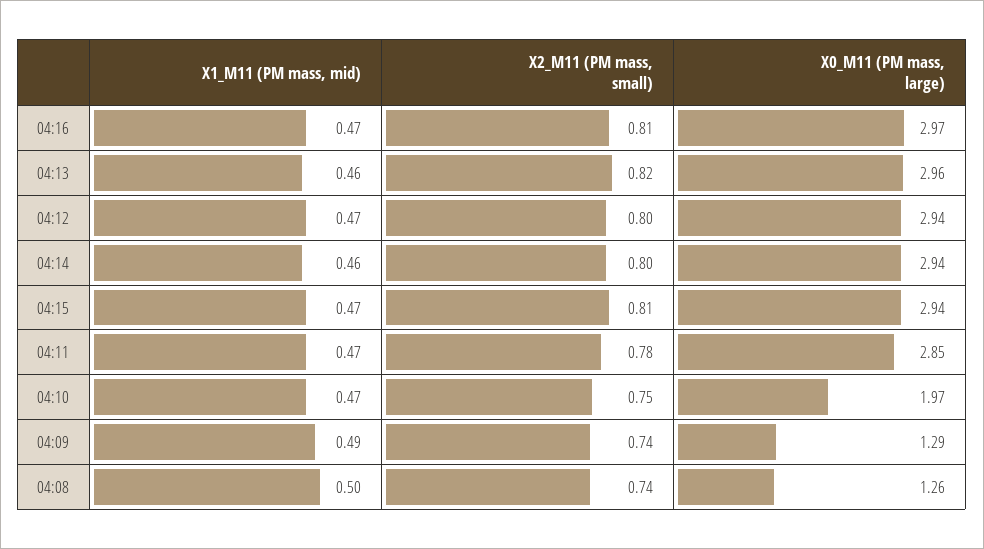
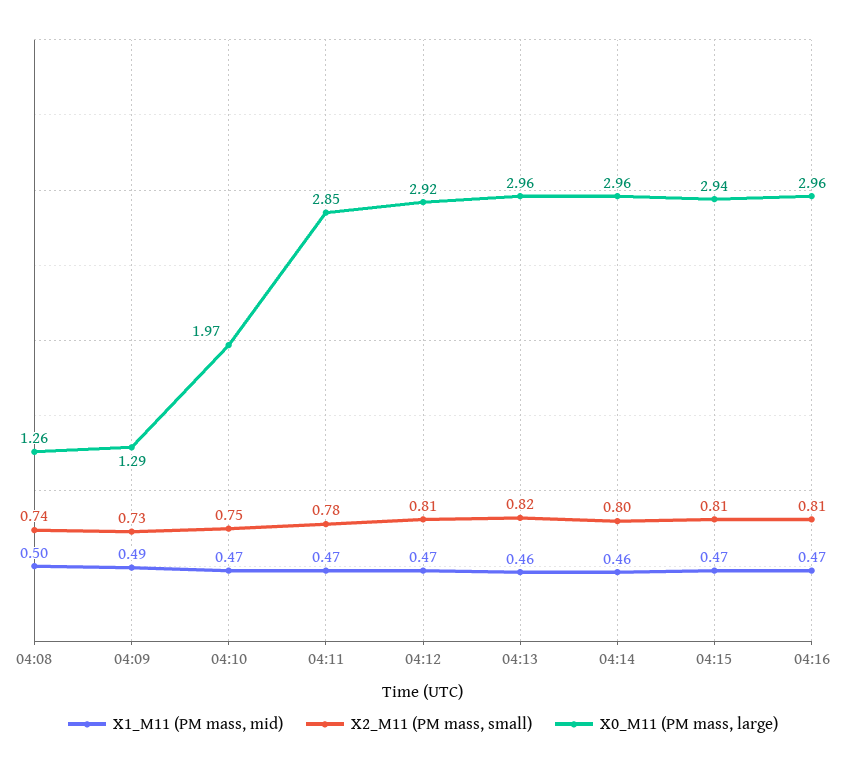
X0_M11 (PM mass, large), 04:16: 2.97 -> 2.96
X2_M11 (PM mass, small), 04:12: 0.8 -> 0.81
X0_M11 (PM mass, large), 04:12: 2.94 -> 2.92
X0_M11 (PM mass, large), 04:14: 2.94 -> 2.96
X2_M11 (PM mass, small), 04:09: 0.74 -> 0.73

